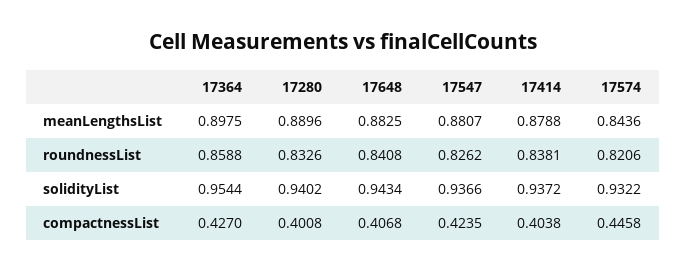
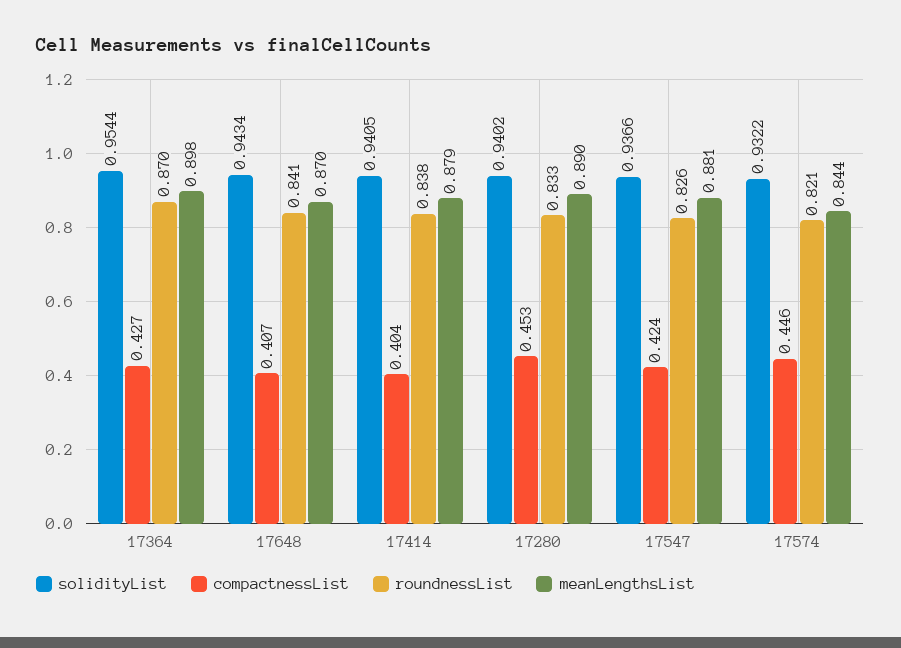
meanLengthsList, 17648: 0.8825 -> 0.87
roundnessList, 17364: 0.8588 -> 0.87
solidityList, 17414: 0.9372 -> 0.9405
compactnessList, 17280: 0.4008 -> 0.453

